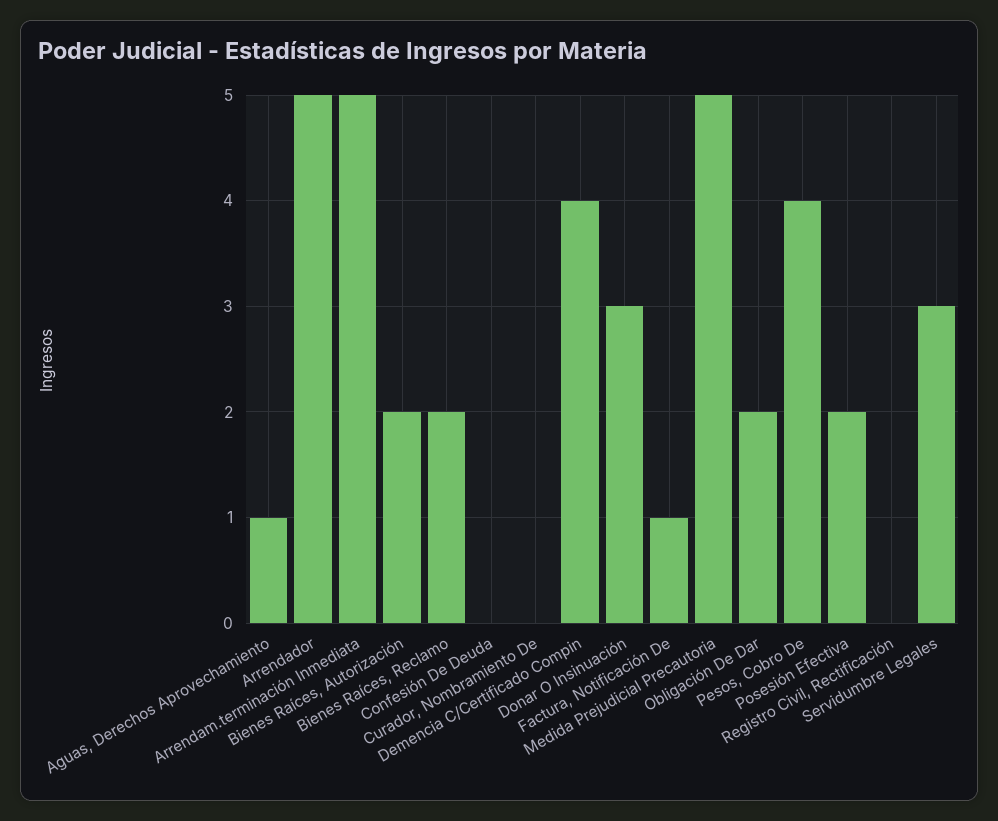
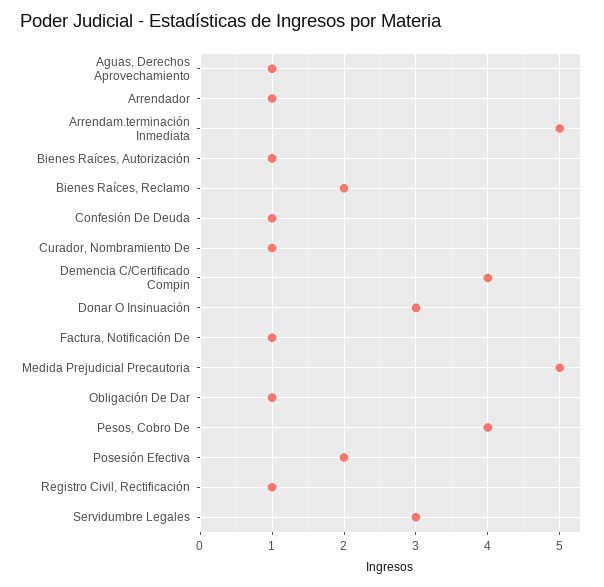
Arrendador: 5 -> 1
Bienes Raíces, Autorización: 2 -> 1
Confesión De Deuda: 0 -> 1
Curador, Nombramiento De: 0 -> 1
Obligación De Dar: 2 -> 1
Registro Civil, Rectificación: 0 -> 1

